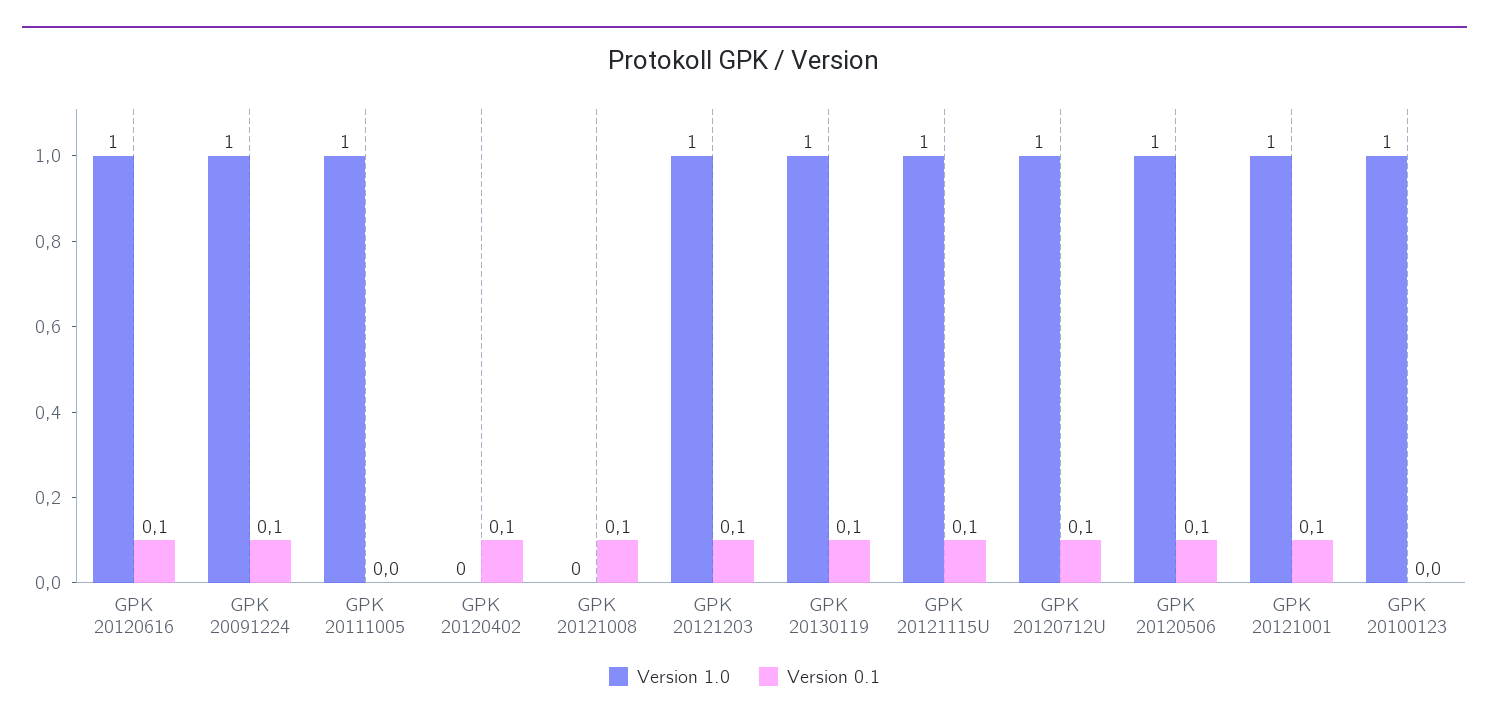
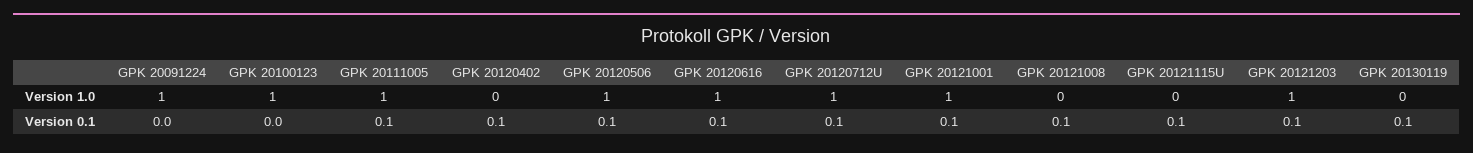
Version 0.1, GPK 20091224: 0.1 -> 0
Version 0.1, GPK 20111005: 0 -> 0.1
Version 1.0, GPK 20130119: 1 -> 0
Version 1.0, GPK 20121115U: 1 -> 0

